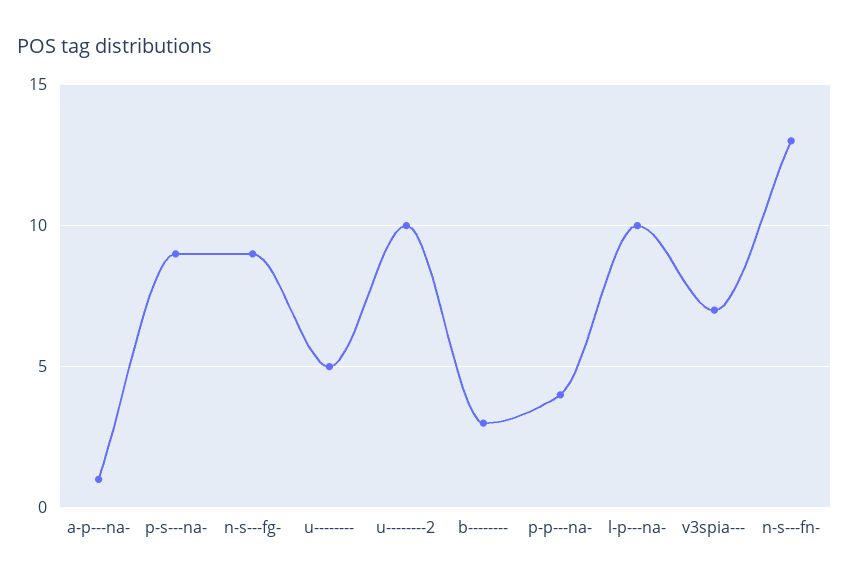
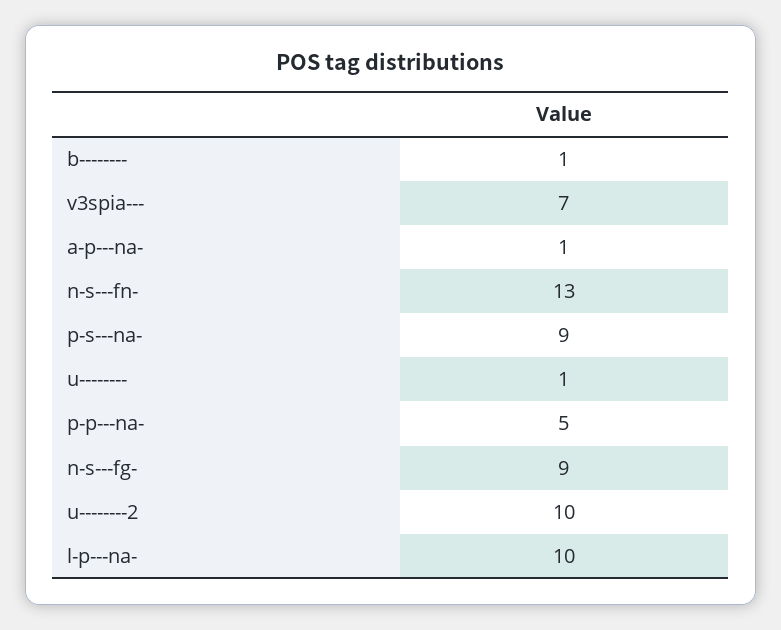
u--------: 5 -> 1
b--------: 3 -> 1
p-p---na-: 4 -> 5

